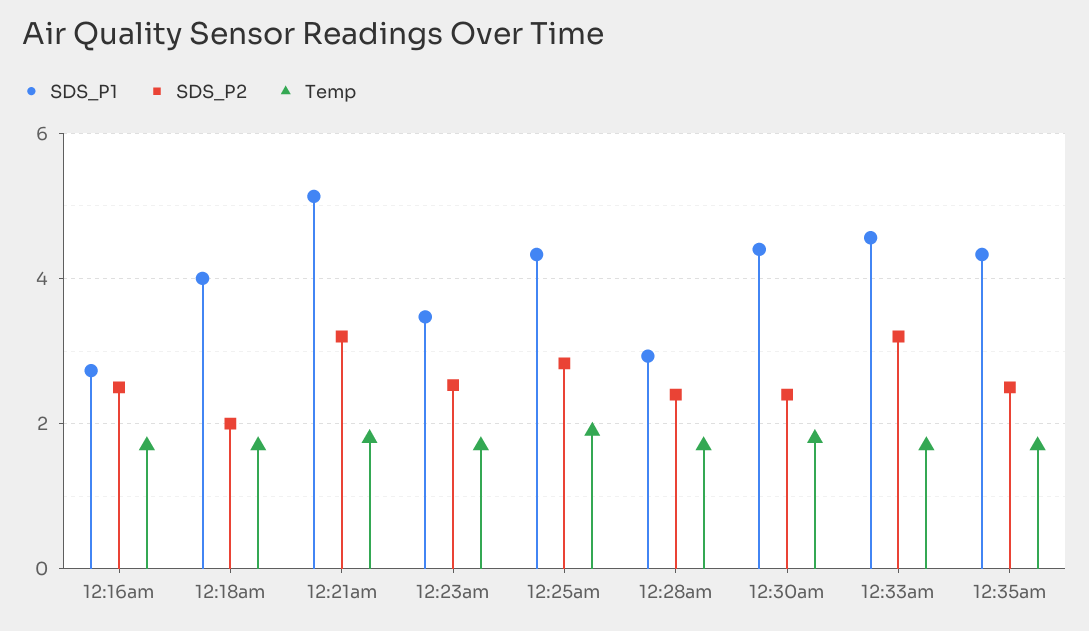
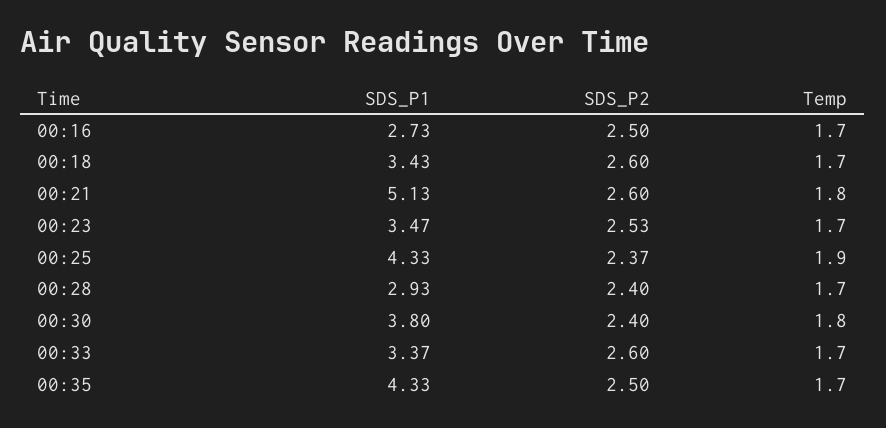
SDS_P1, 12:18am: 4 -> 3.43
SDS_P2, 12:18am: 2 -> 2.6
SDS_P2, 12:21am: 3.2 -> 2.6
SDS_P2, 12:25am: 2.8 -> 2.37
SDS_P1, 12:30am: 4.4 -> 3.8
SDS_P1, 12:33am: 4.6 -> 3.37
SDS_P2, 12:33am: 3.2 -> 2.6

